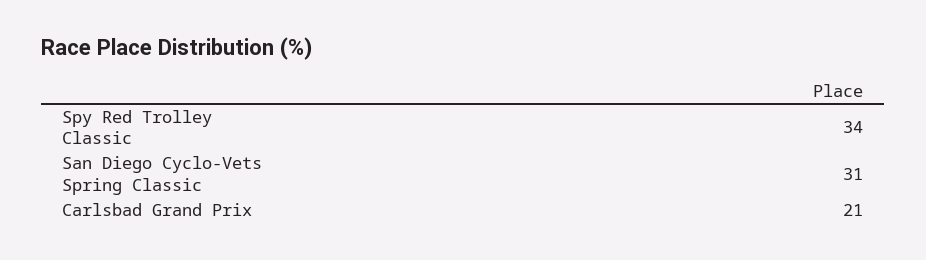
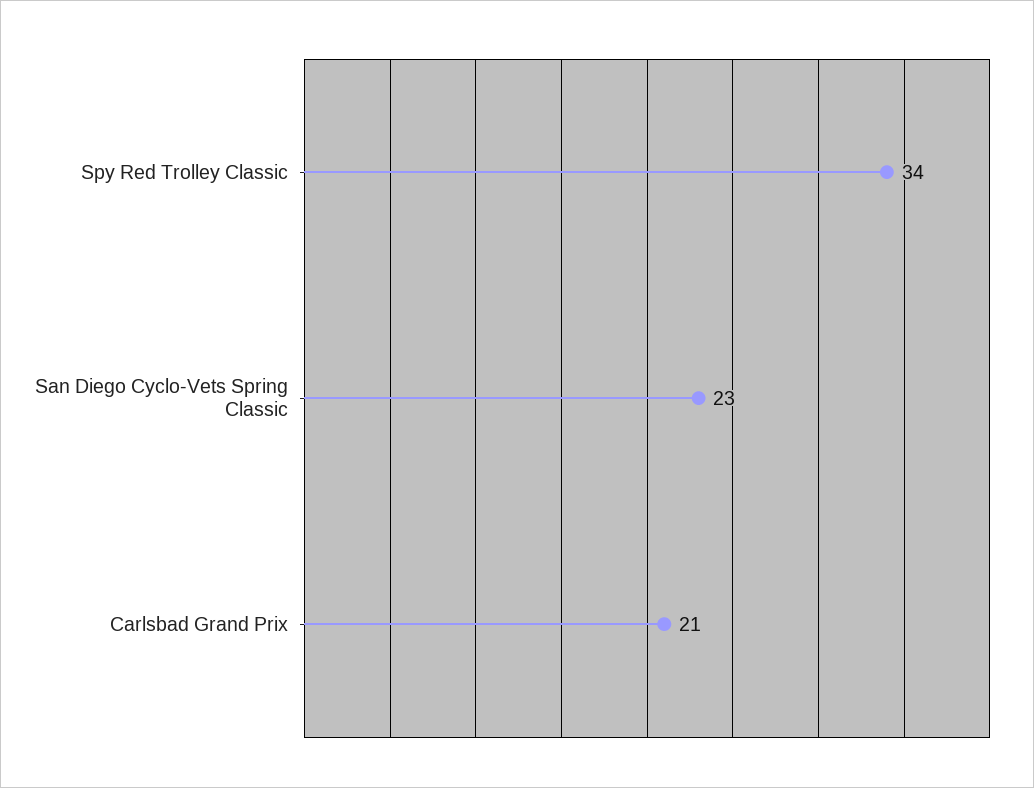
San Diego Cyclo-Vets Spring Classic: 31 -> 23

